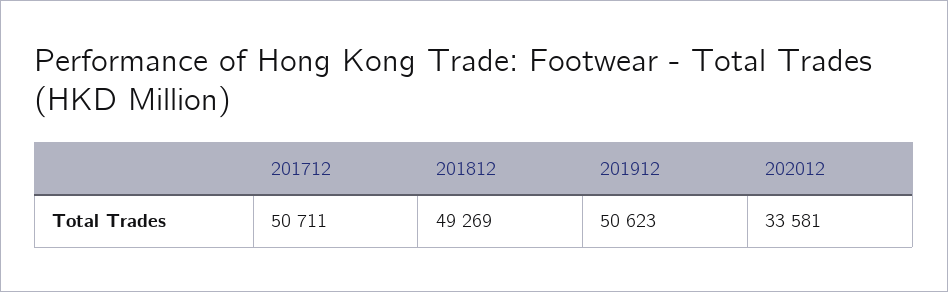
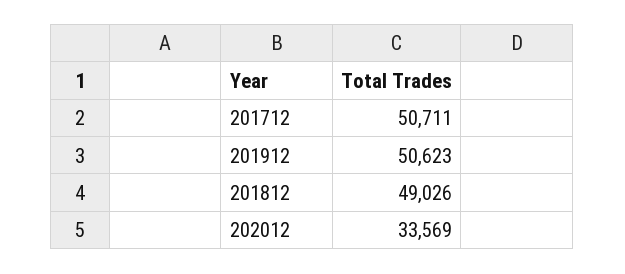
201812: 49269 -> 49026
202012: 33581 -> 33569

